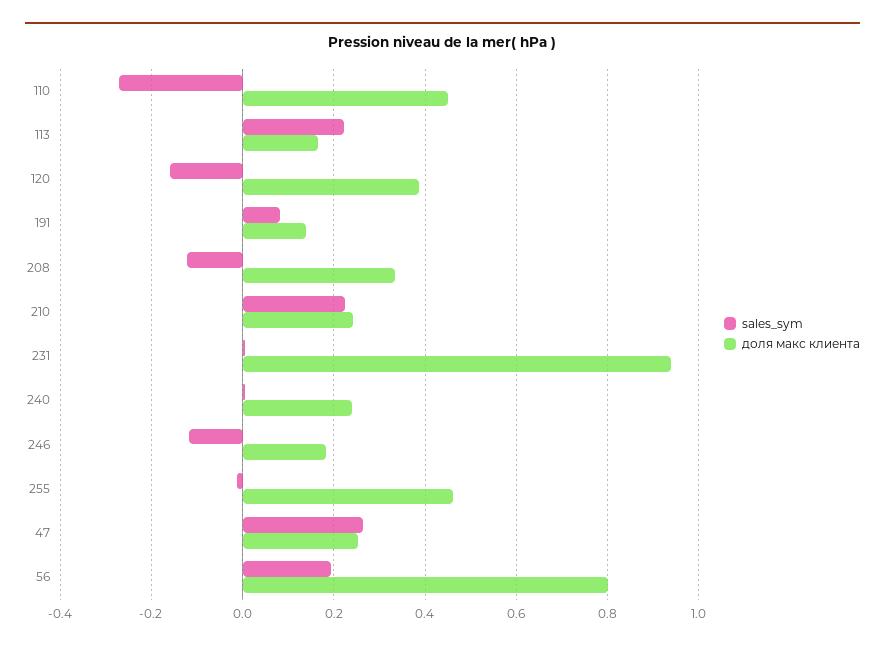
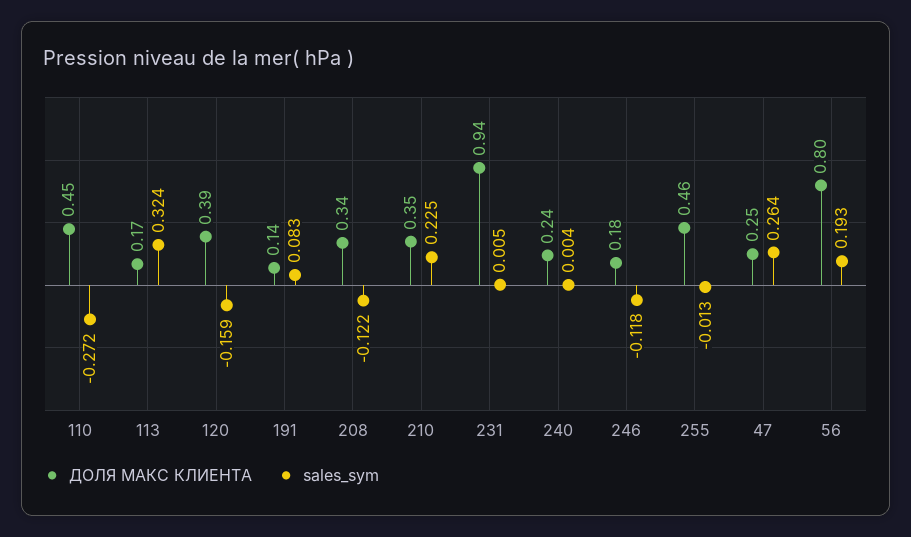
sales_sym, 113: 0.22 -> 0.324
доля макс клиента, 210: 0.24 -> 0.35

